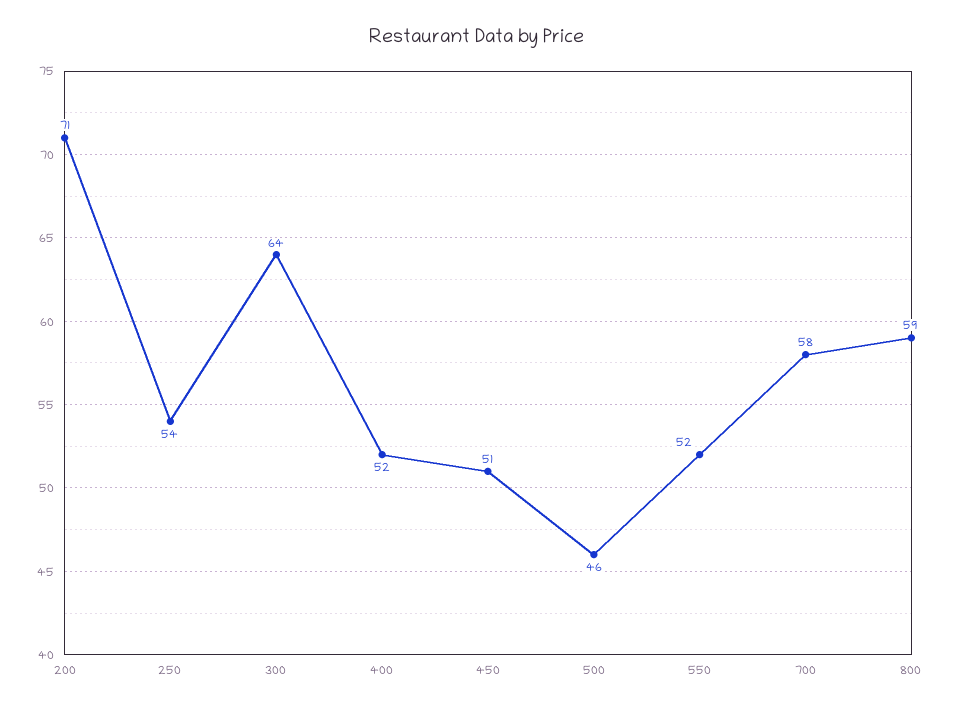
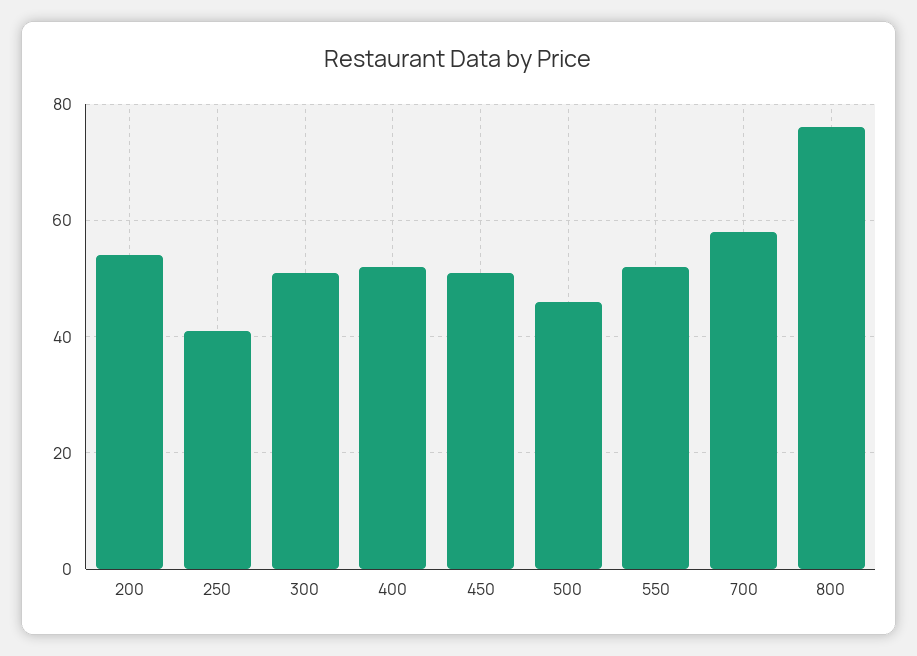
200: 71 -> 55
250: 54 -> 40
300: 64 -> 50
800: 59 -> 75

